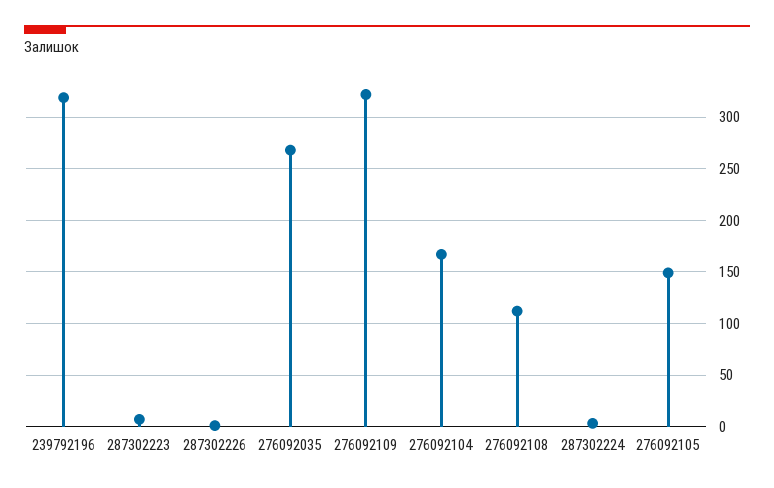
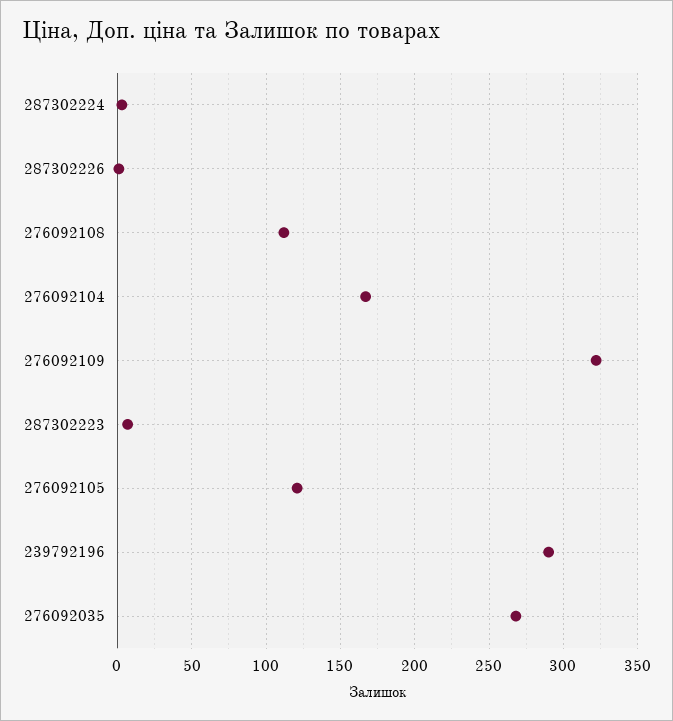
239792196: 320 -> 290
276092105: 150 -> 120

